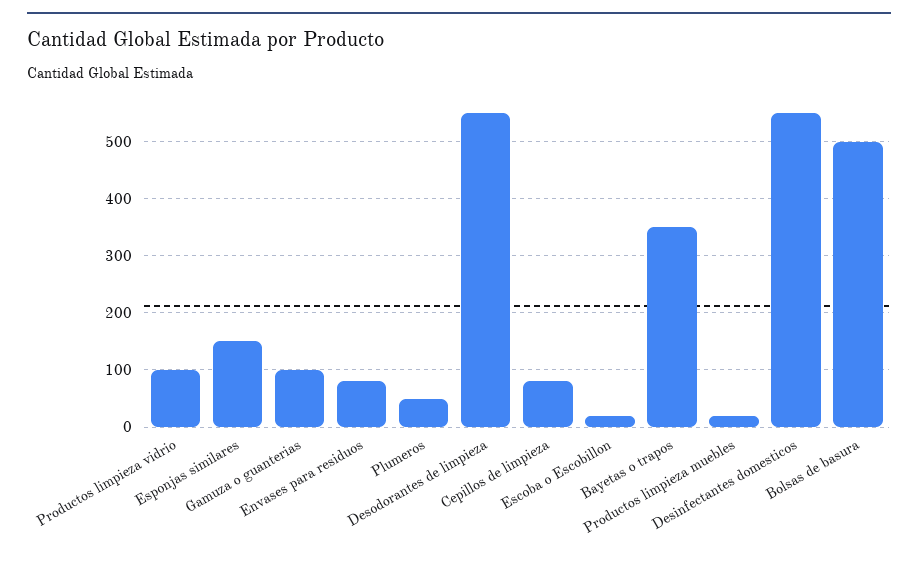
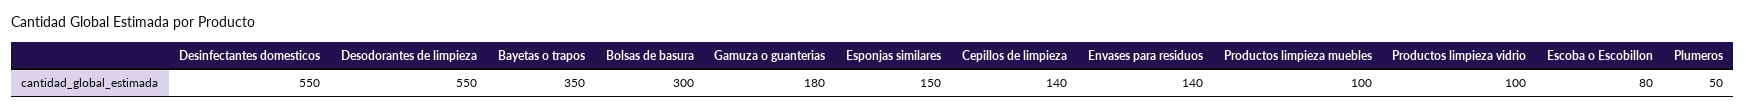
Gamuza o guanterias: 100 -> 180
Envases para residuos: 80 -> 140
Cepillos de limpieza: 80 -> 140
Escoba o Escobillon: 20 -> 80
Productos limpieza muebles: 20 -> 100
Bolsas de basura: 500 -> 300

